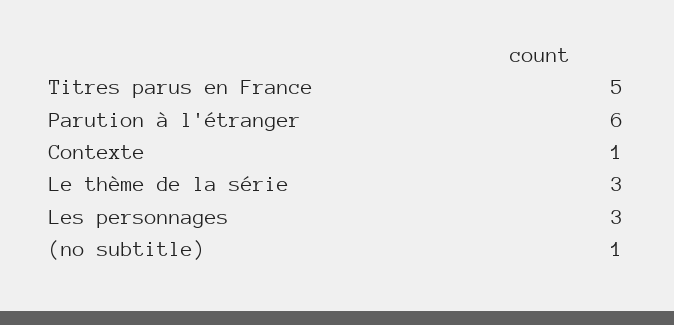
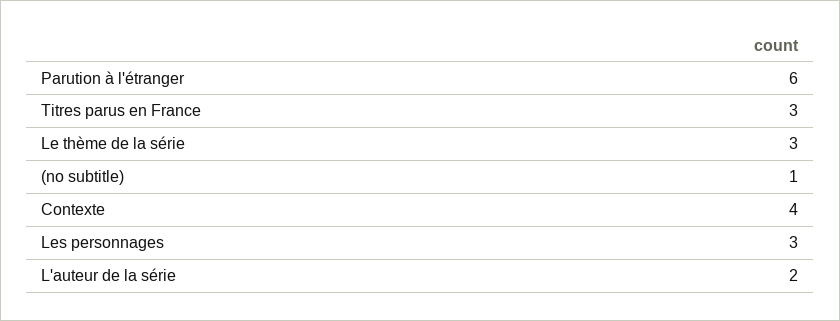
Titres parus en France: 5 -> 3
Contexte: 1 -> 4
L'auteur de la série: none -> 2

